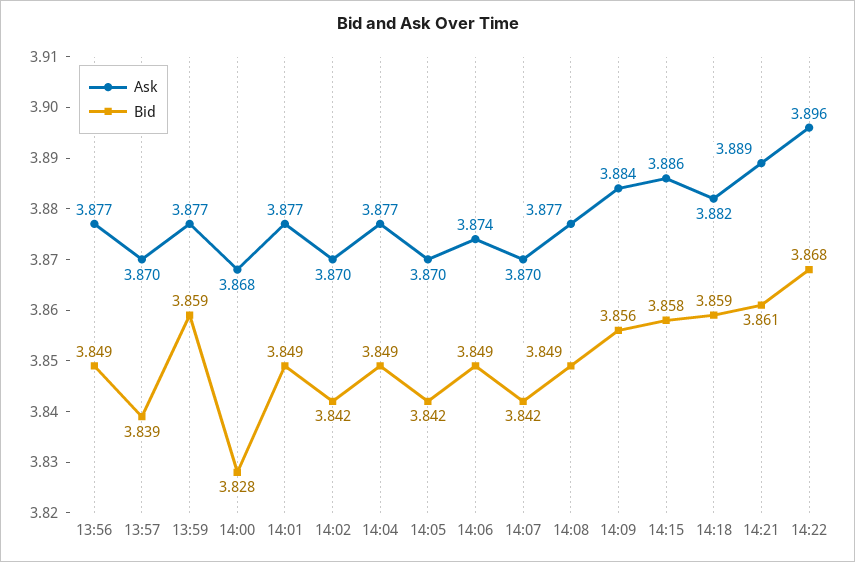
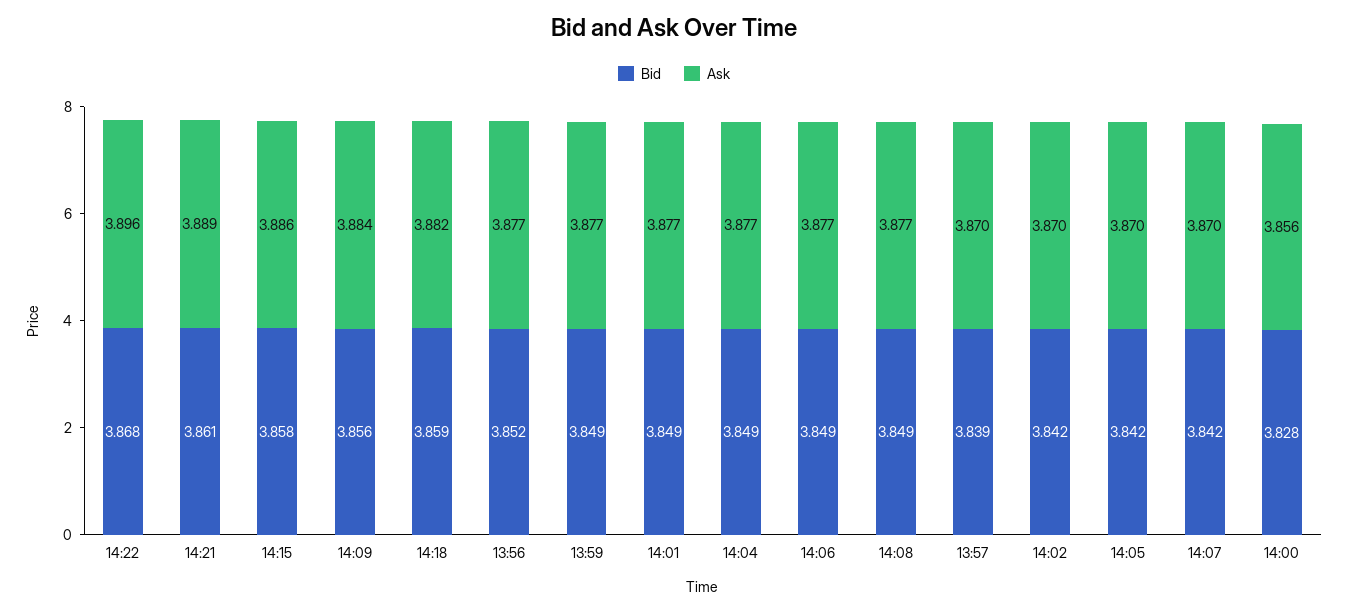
Bid, 13:56: 3.849 -> 3.852
Bid, 13:59: 3.859 -> 3.849
Ask, 14:00: 3.868 -> 3.856
Ask, 14:06: 3.874 -> 3.877

